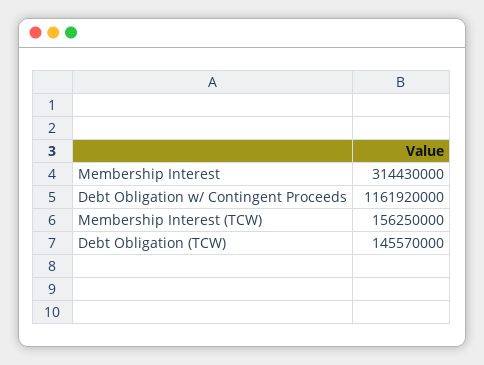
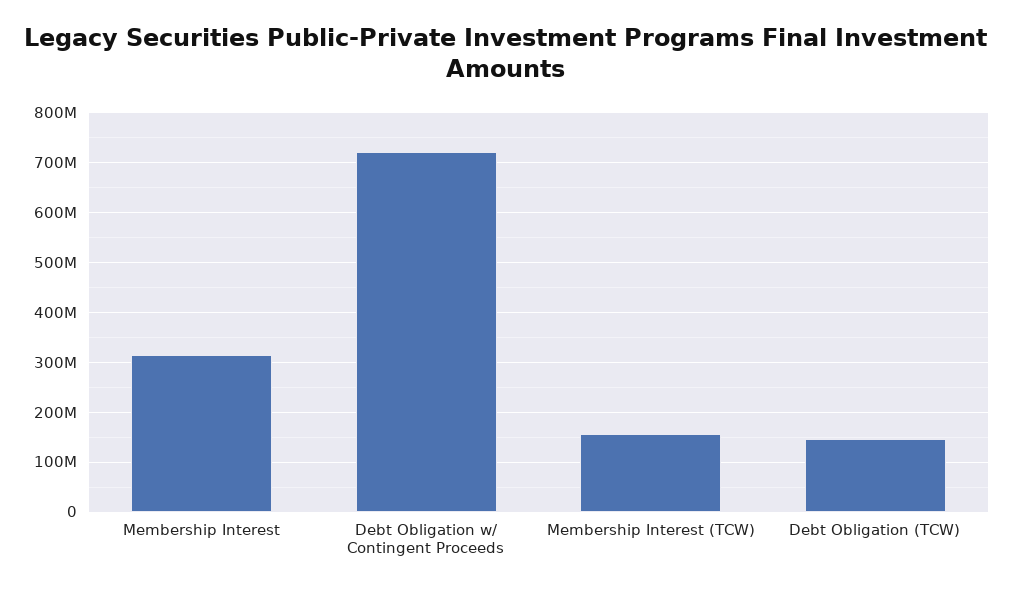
Debt Obligation w/ Contingent Proceeds: 1161920000 -> 720000000

